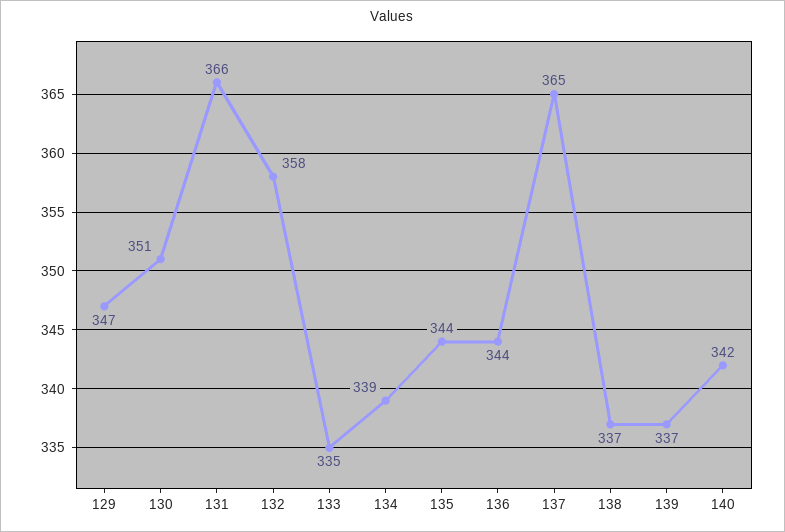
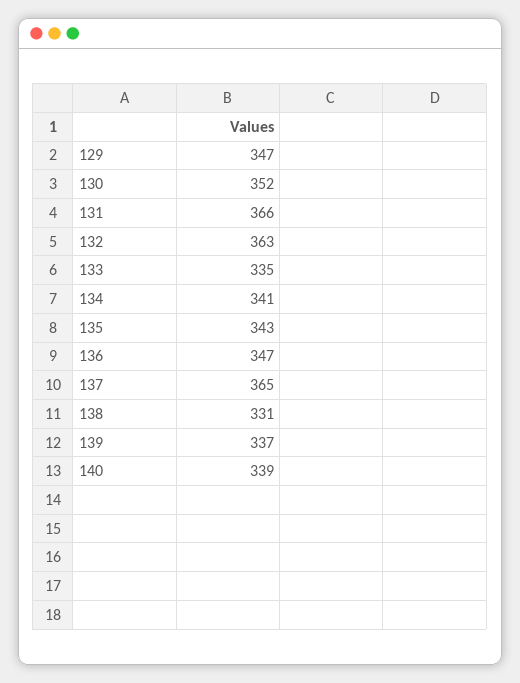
130: 351 -> 352
132: 358 -> 363
134: 339 -> 341
135: 344 -> 343
136: 344 -> 347
138: 337 -> 331
140: 342 -> 339

